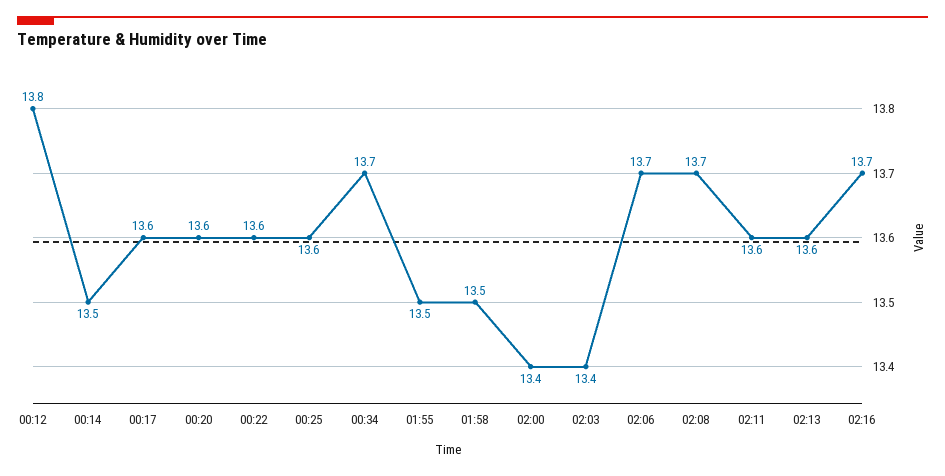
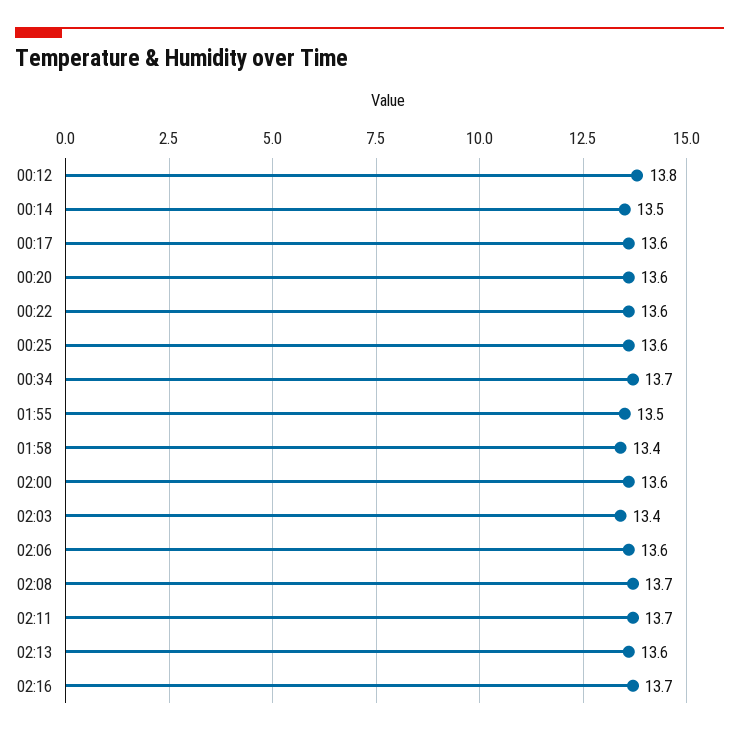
01:58: 13.5 -> 13.4
02:00: 13.4 -> 13.6
02:06: 13.7 -> 13.6
02:11: 13.6 -> 13.7

